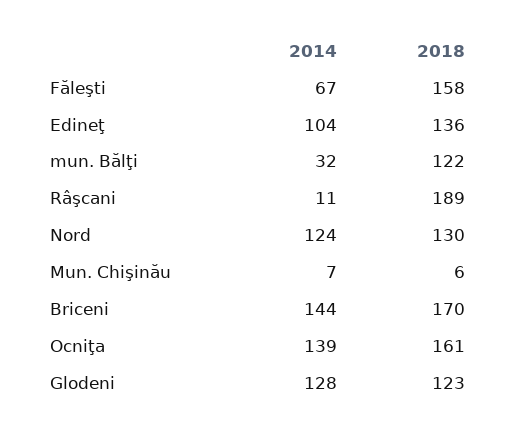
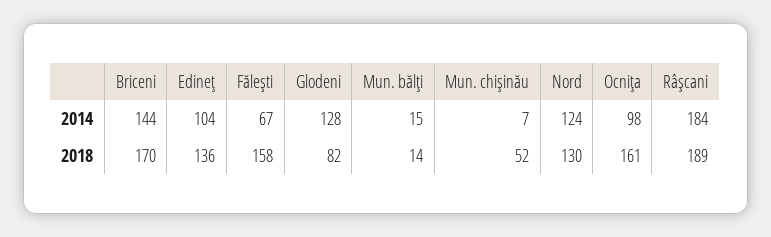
2014, mun. Bălţi: 32 -> 15
2018, mun. Bălţi: 122 -> 14
2014, Râşcani: 11 -> 184
2018, Mun. Chişinău: 6 -> 52
2014, Ocniţa: 139 -> 98
2018, Glodeni: 123 -> 82

